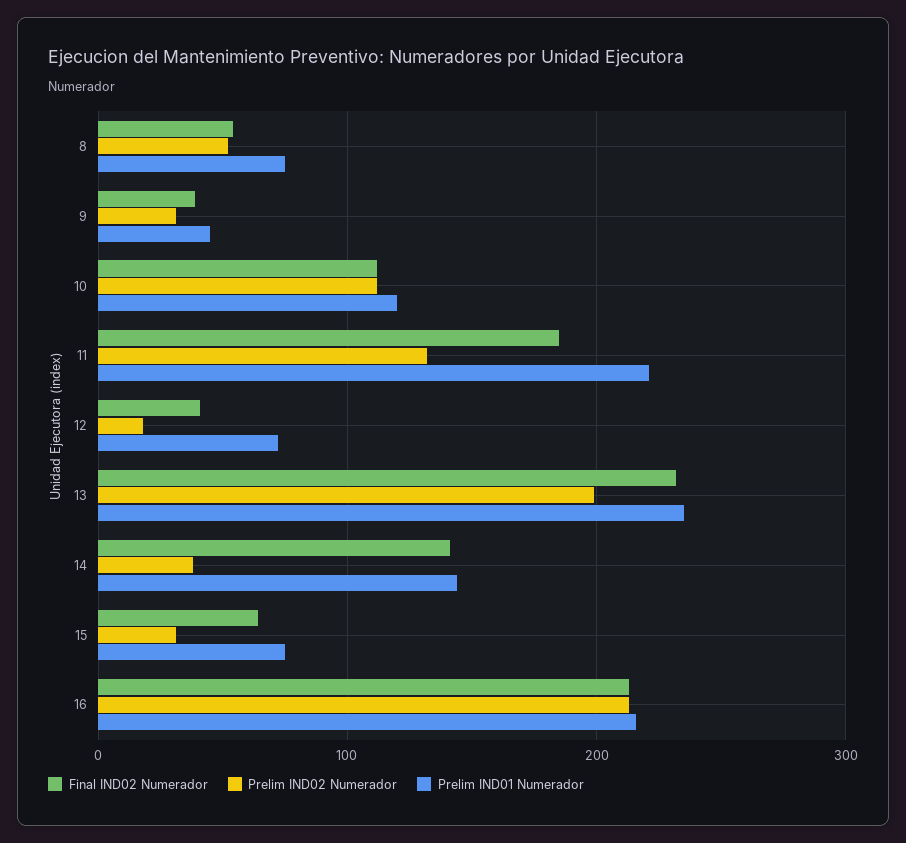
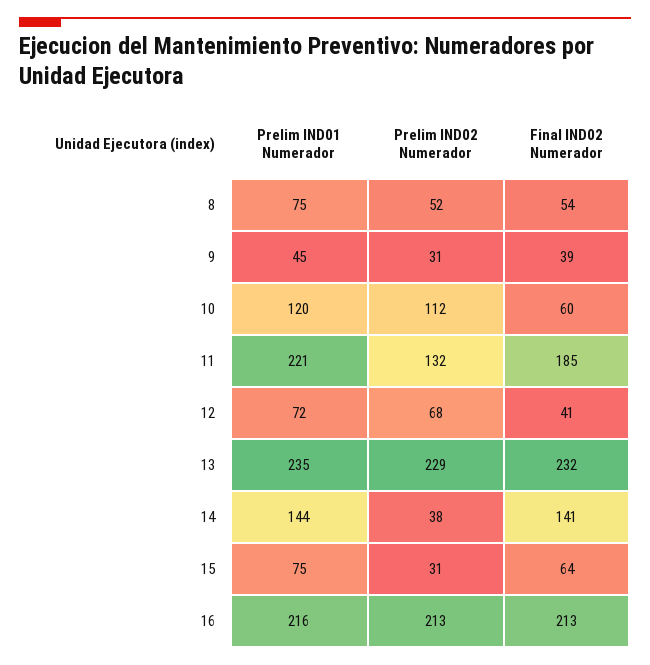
Final IND02 Numerador, 10: 110 -> 60
Prelim IND02 Numerador, 12: 20 -> 68
Prelim IND02 Numerador, 13: 200 -> 229

